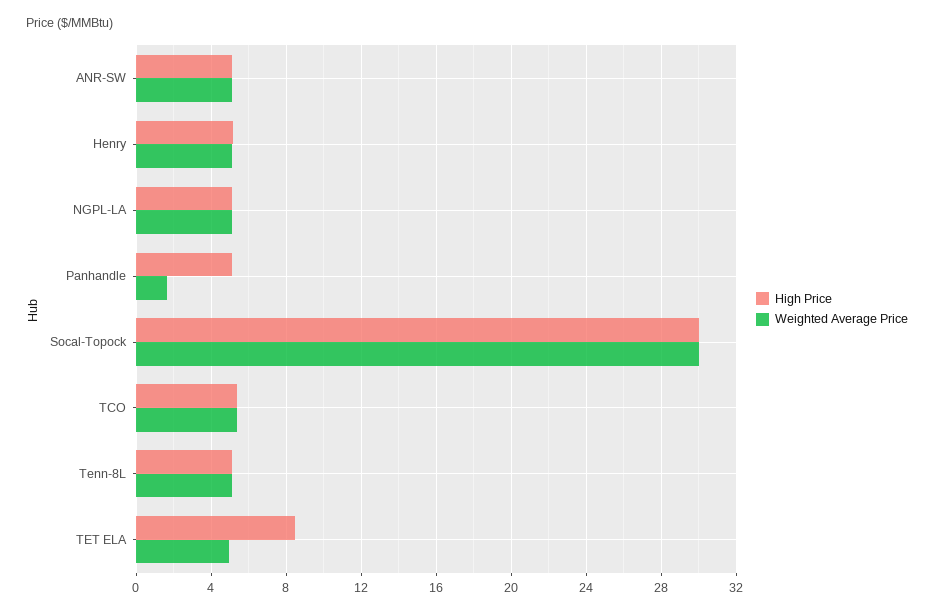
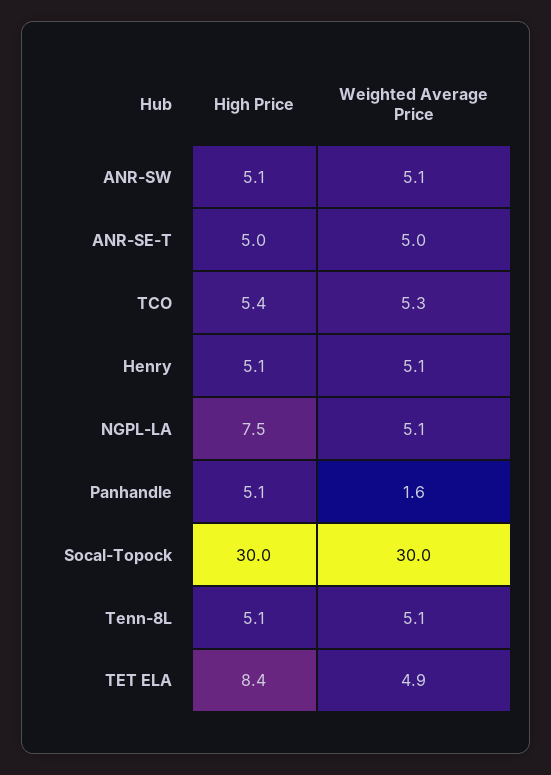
High Price, NGPL-LA: 5 -> 7.5
High Price, ANR-SE-T: none -> 5
Weighted Average Price, ANR-SE-T: none -> 5

